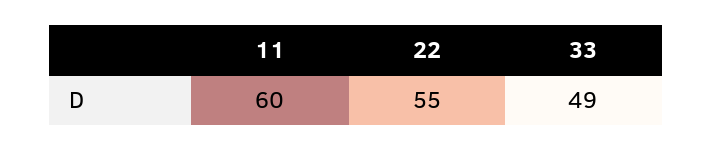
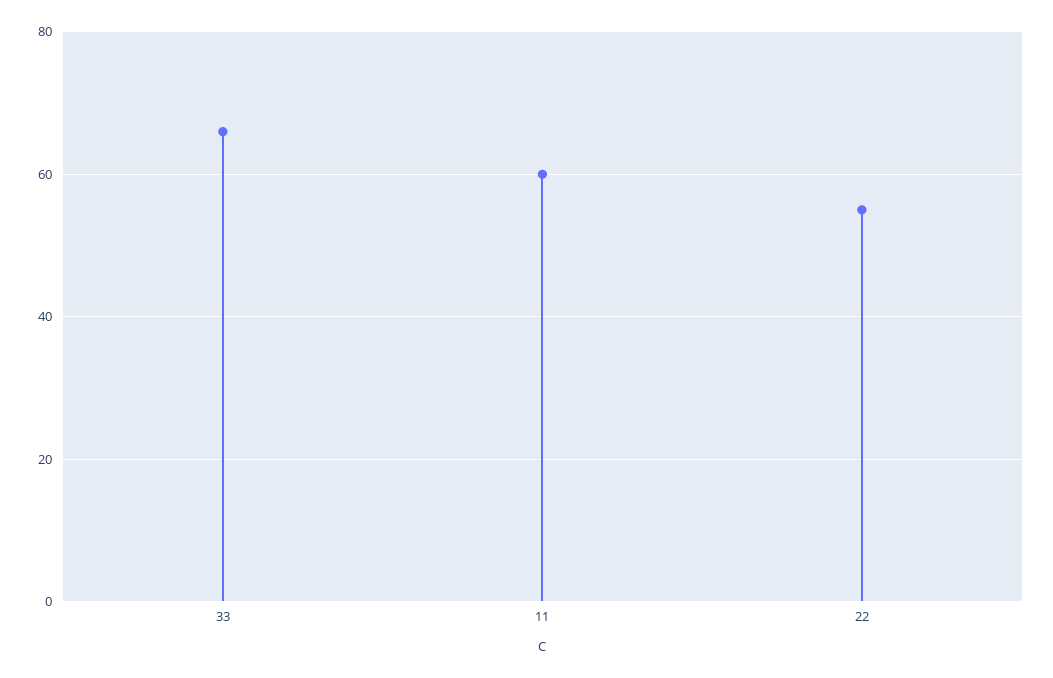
33: 49 -> 65

